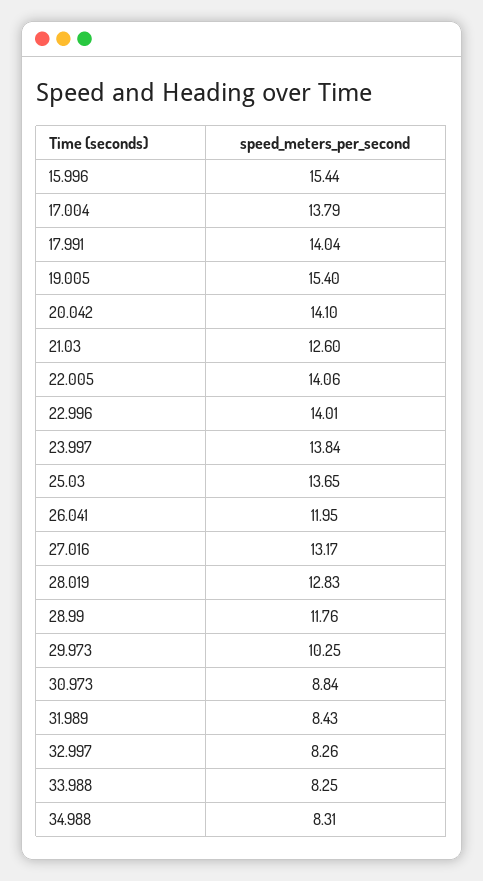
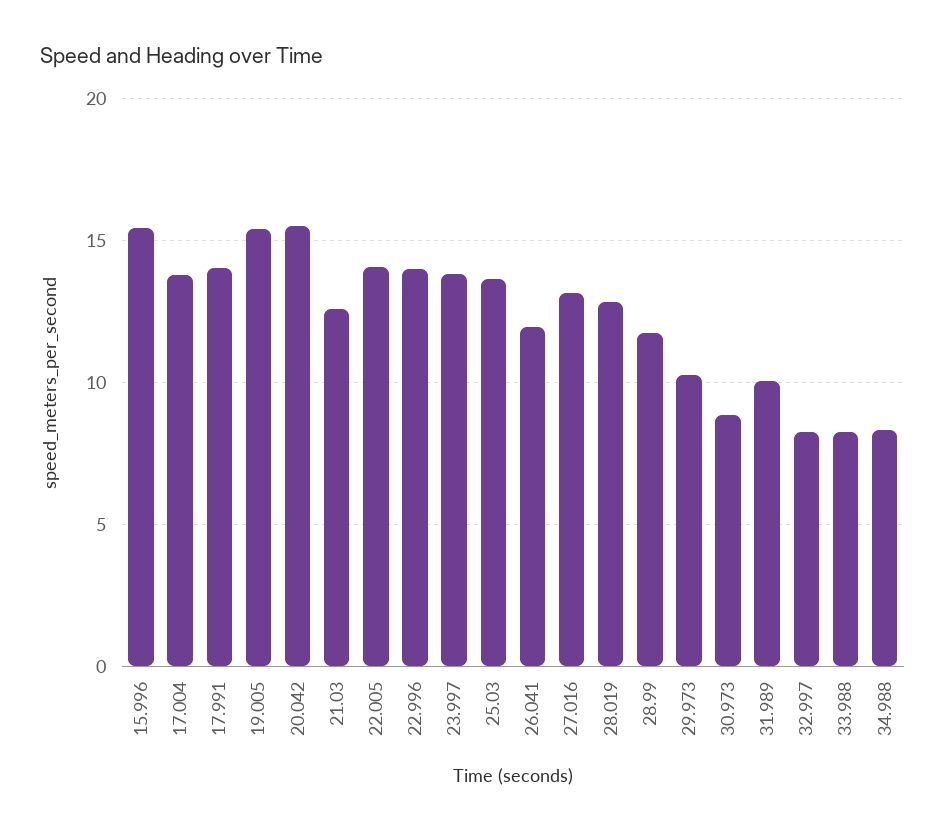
20.042: 14.1 -> 15.5
31.989: 8.43 -> 10

